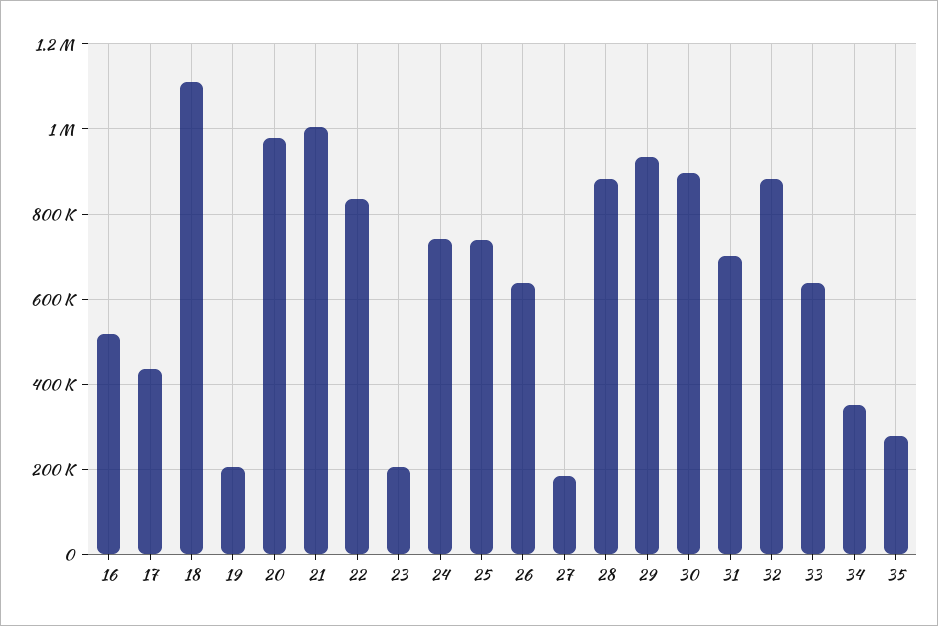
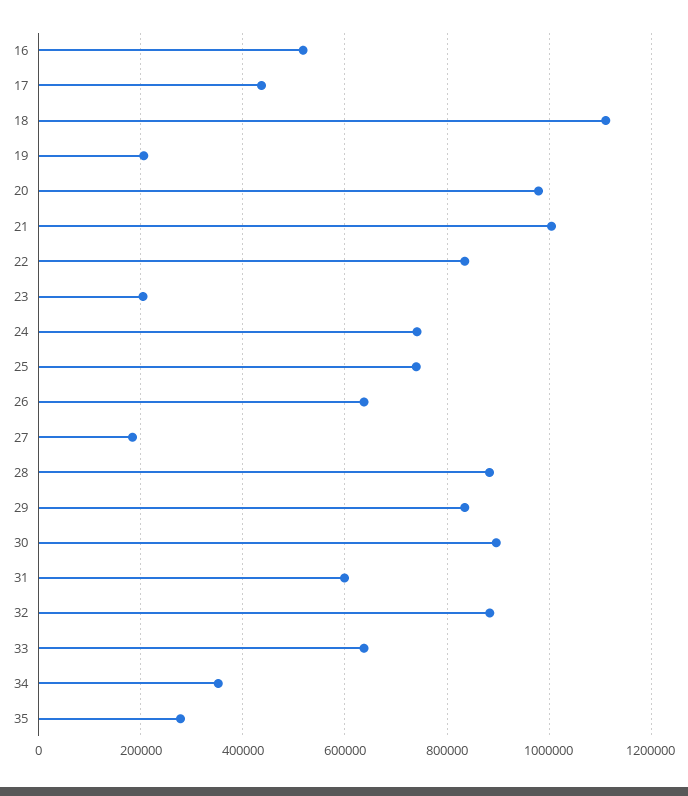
29: 940000 -> 840000
31: 700000 -> 600000

